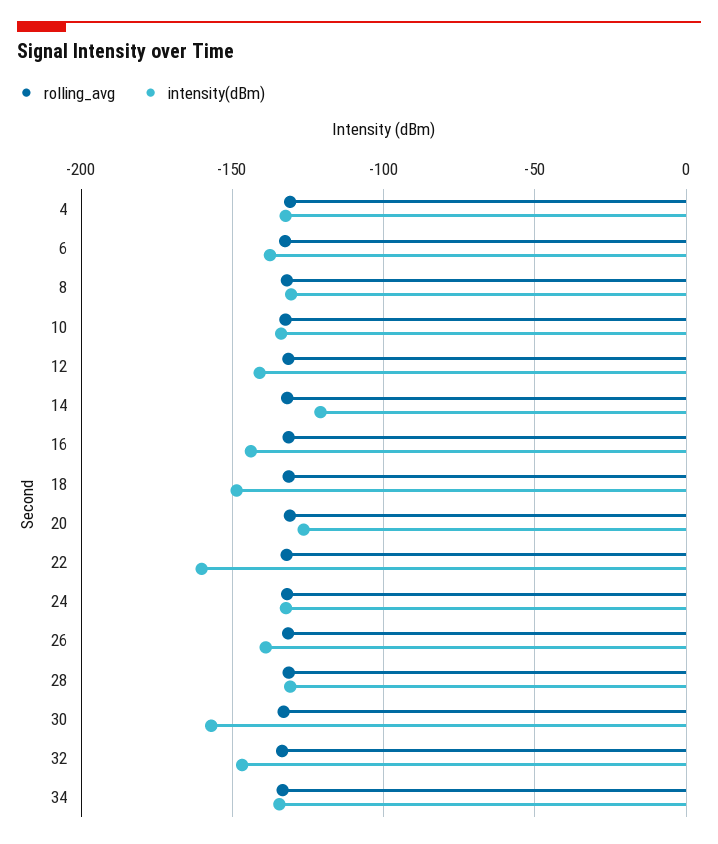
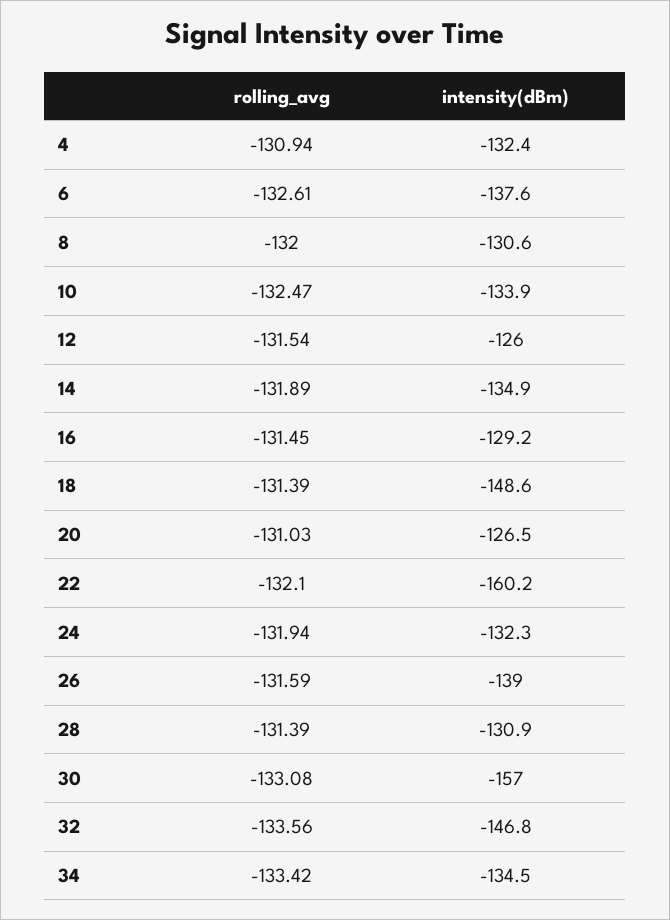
intensity(dBm), 12: -140 -> -126
intensity(dBm), 14: -120 -> -134.9
intensity(dBm), 16: -145 -> -129.2

